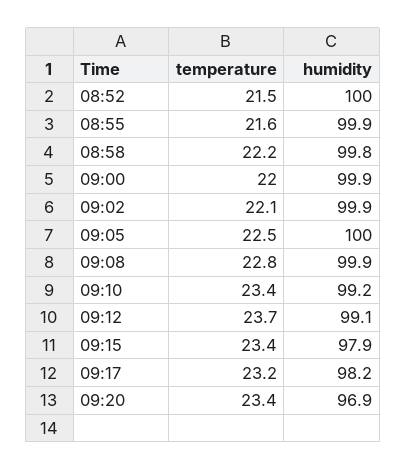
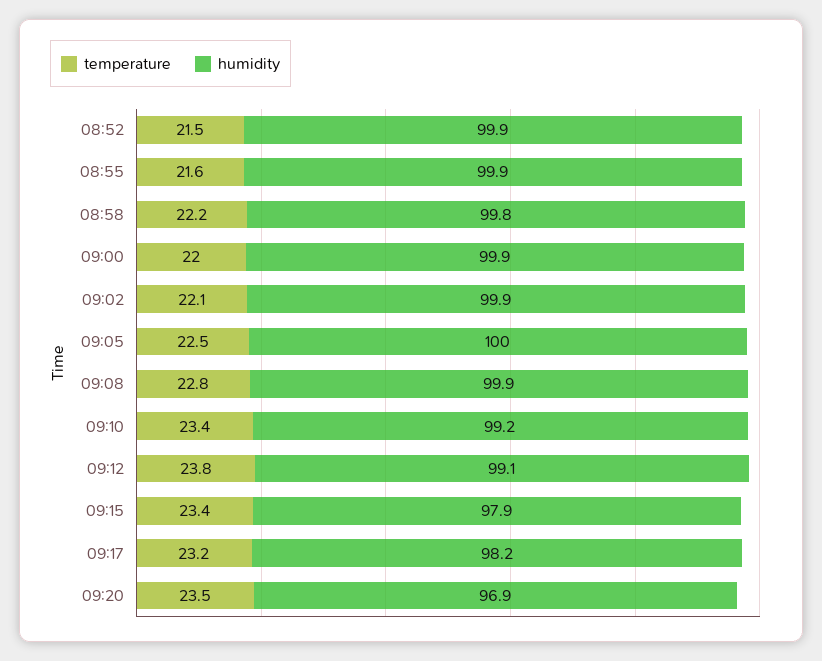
humidity, 08:52: 100 -> 99.9
temperature, 09:12: 23.7 -> 23.8
temperature, 09:20: 23.4 -> 23.5

